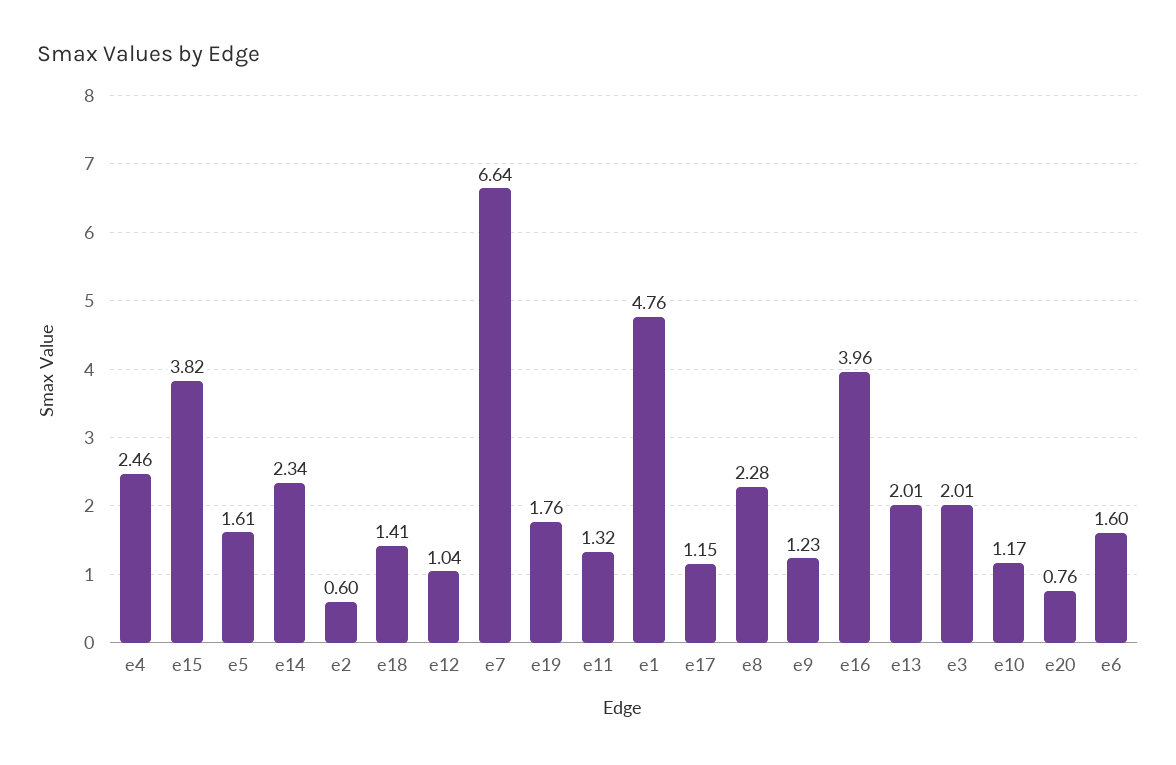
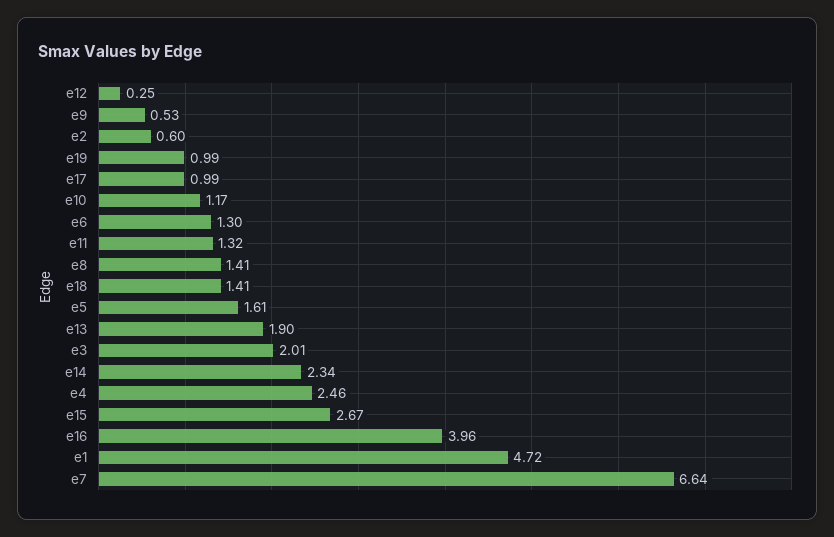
e15: 3.82 -> 2.67
e12: 1.04 -> 0.25
e19: 1.76 -> 0.99
e1: 4.76 -> 4.72
e17: 1.15 -> 0.99
e8: 2.28 -> 1.41
e9: 1.23 -> 0.53
e13: 2.01 -> 1.9
e20: 0.76 -> none
e6: 1.6 -> 1.3

